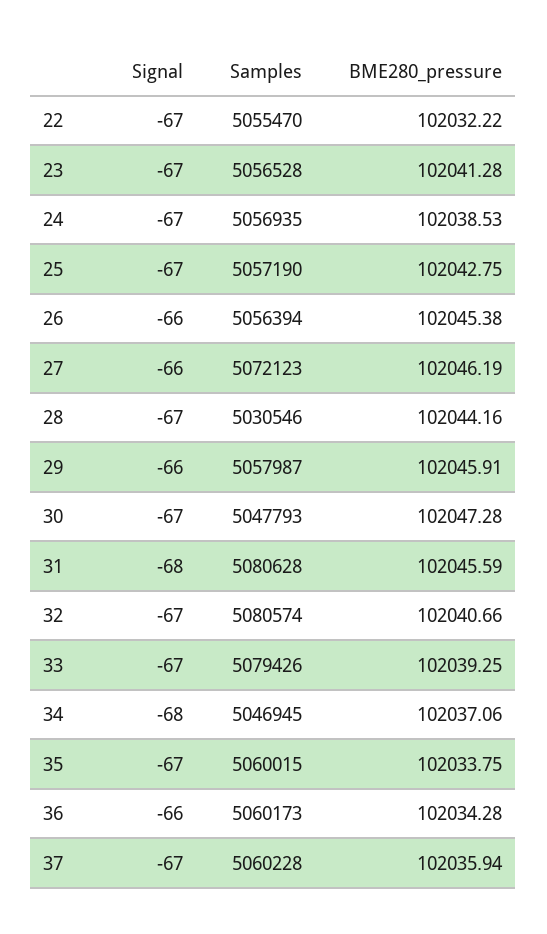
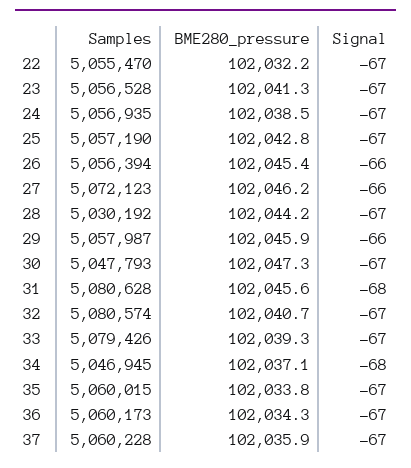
Samples, 28: 5030546 -> 5030192
Signal, 36: -66 -> -67

